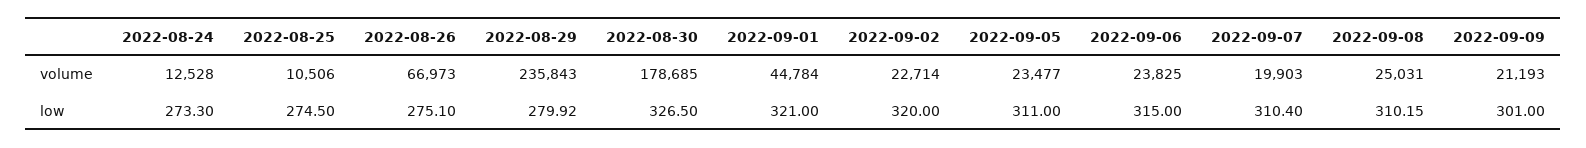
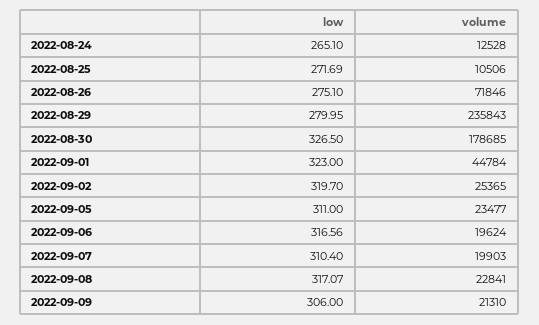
2022-08-26, volume: 66973 -> 71846
2022-09-02, volume: 22714 -> 25365
2022-09-06, volume: 23825 -> 19624
2022-09-08, volume: 25031 -> 22841
2022-09-09, volume: 21193 -> 21310
2022-08-24, low: 273.3 -> 265.1
2022-08-25, low: 274.5 -> 271.69
2022-08-29, low: 279.92 -> 279.95
2022-09-01, low: 321 -> 323
2022-09-02, low: 320 -> 319.7
2022-09-06, low: 315 -> 316.56
2022-09-08, low: 310.15 -> 317.07
2022-09-09, low: 301 -> 306

